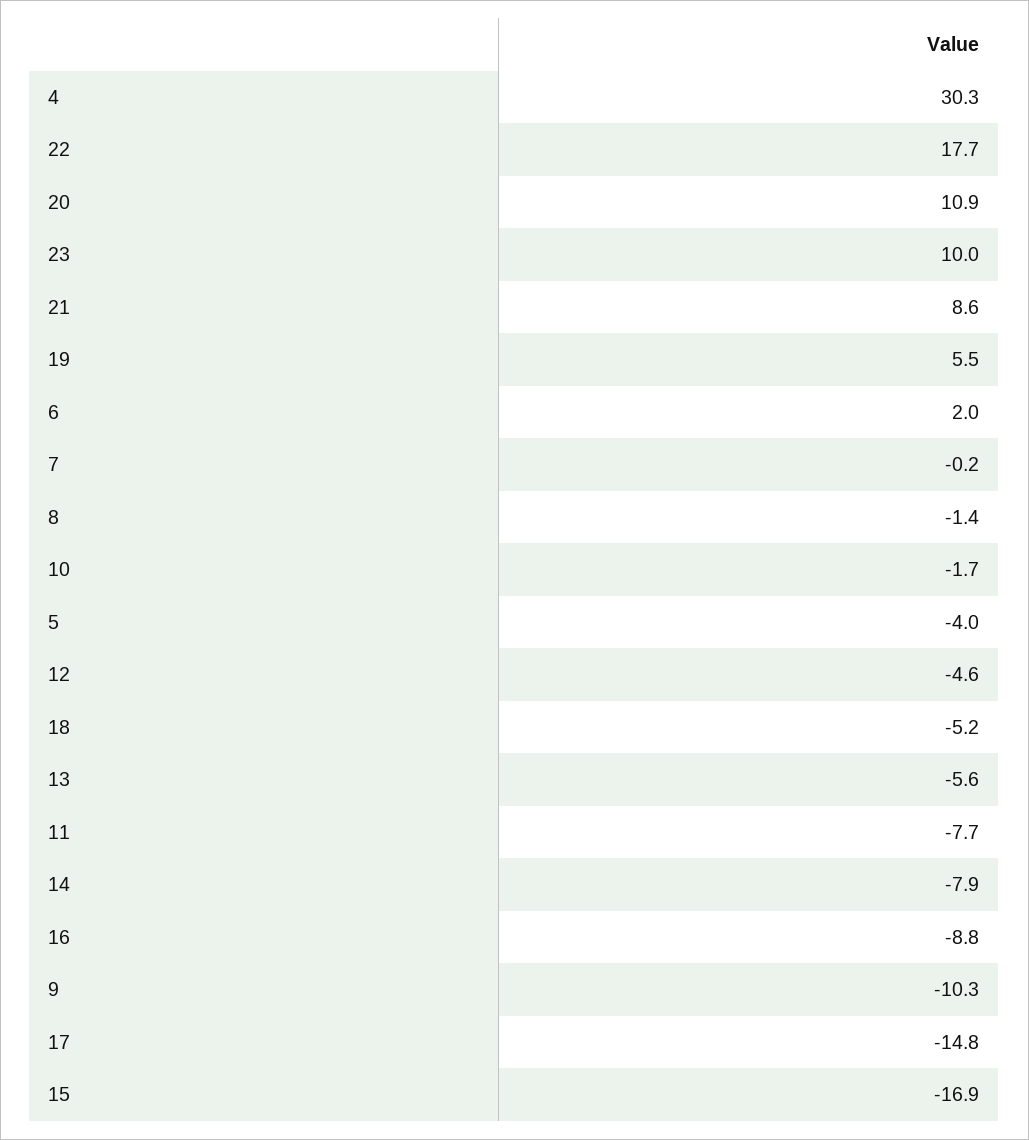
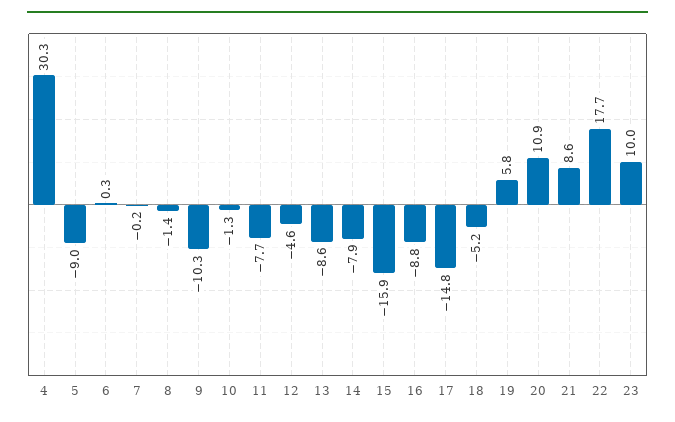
19: 5.5 -> 5.8
6: 2 -> 0.3
10: -1.7 -> -1.3
5: -4 -> -9
13: -5.6 -> -8.6
15: -16.9 -> -15.9

